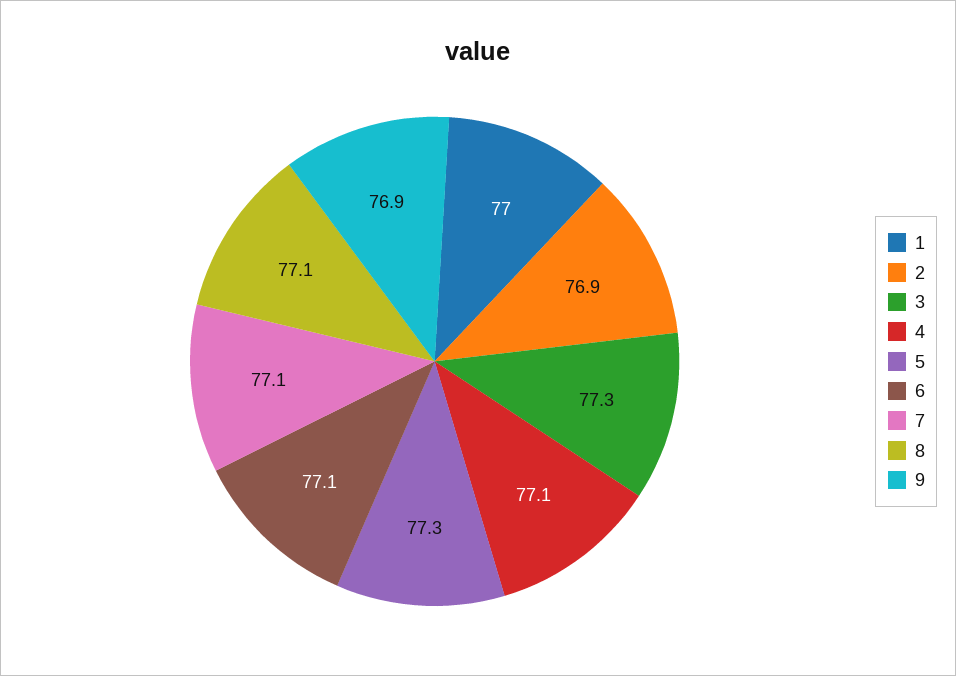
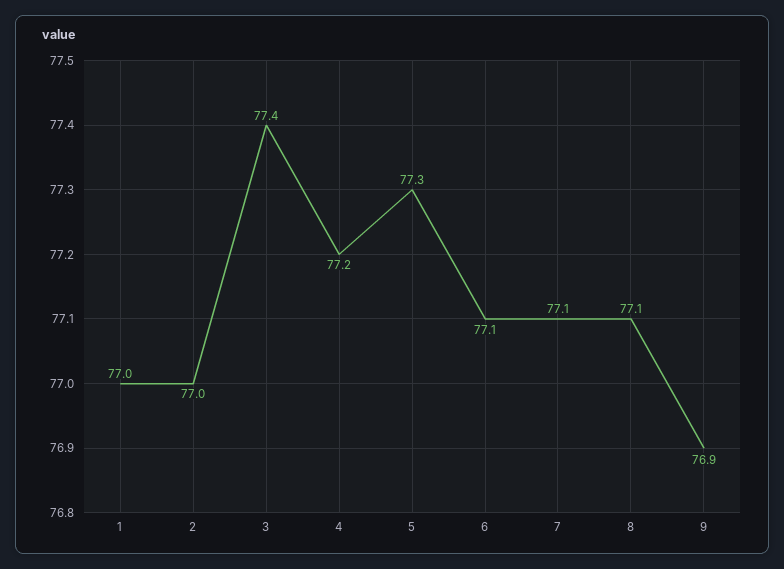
2: 76.9 -> 77
3: 77.3 -> 77.4
4: 77.1 -> 77.2

